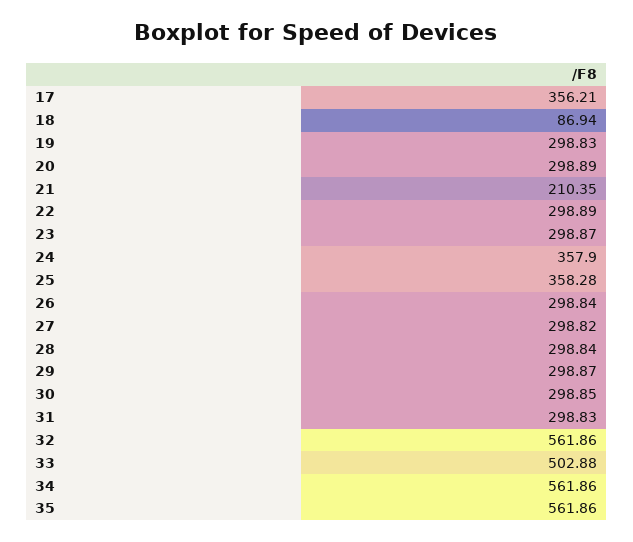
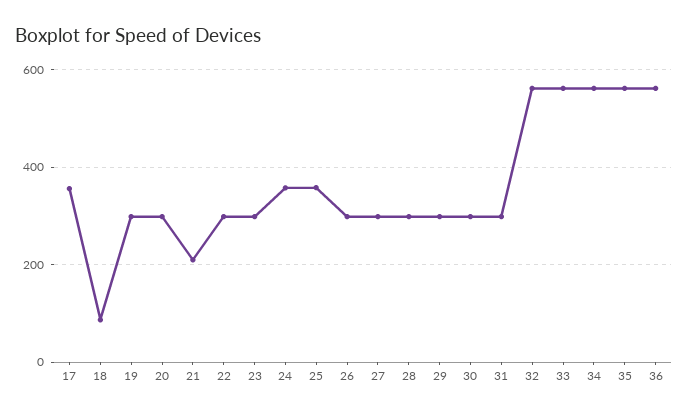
33: 502.88 -> 560
36: none -> 560

